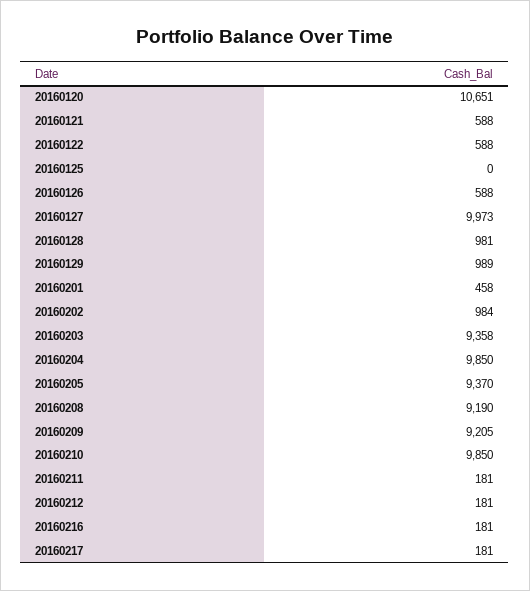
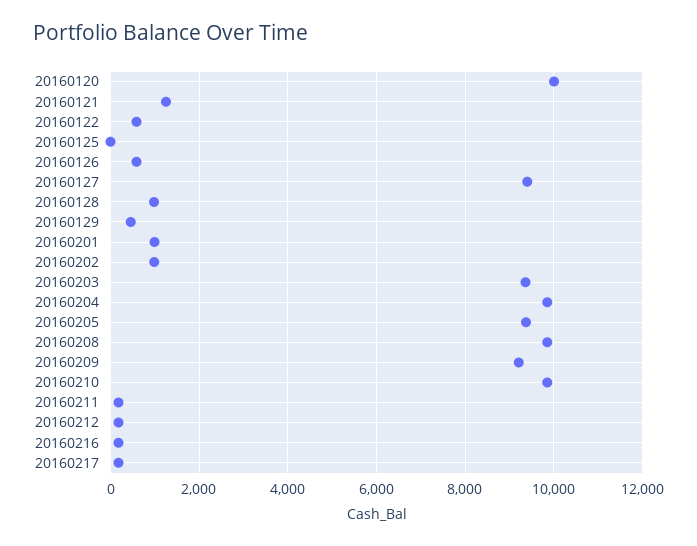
20160120: 10651 -> 10000
20160121: 588 -> 1200
20160127: 9973 -> 9400
20160129: 989 -> 400
20160201: 458 -> 1000
20160208: 9190 -> 9800

